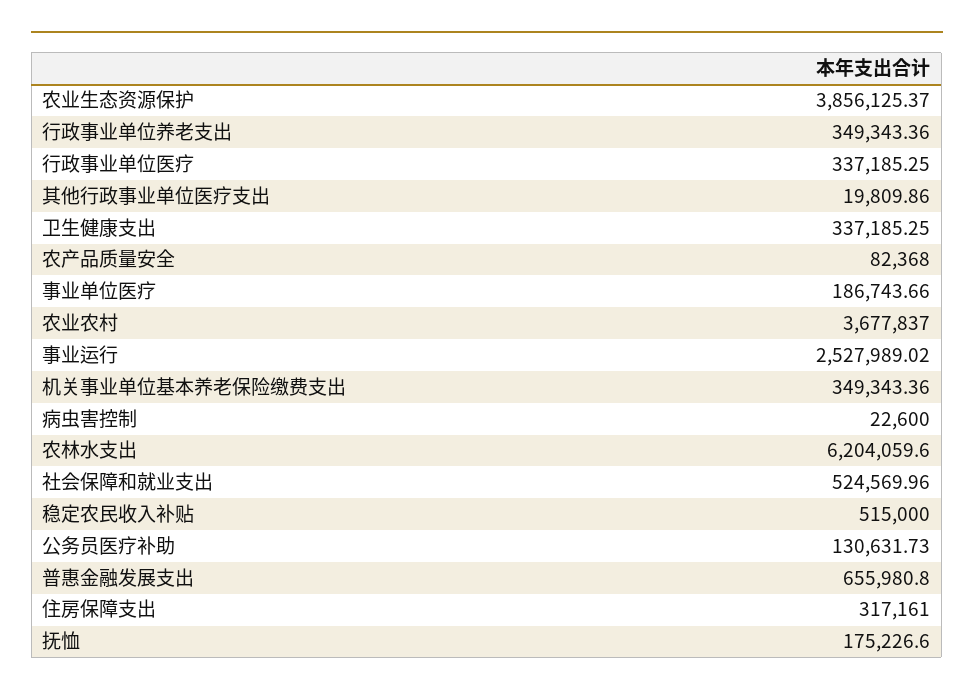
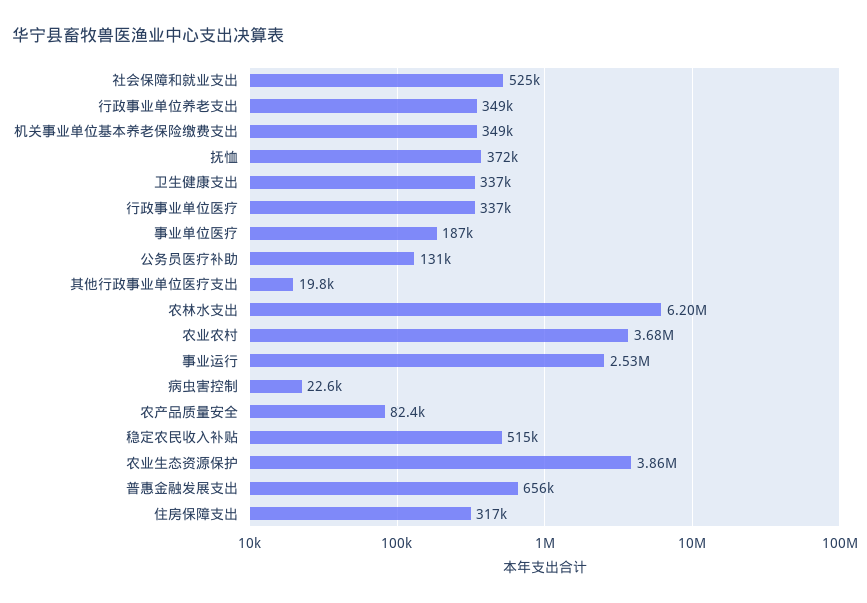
抚恤: 175226.6 -> 372000

